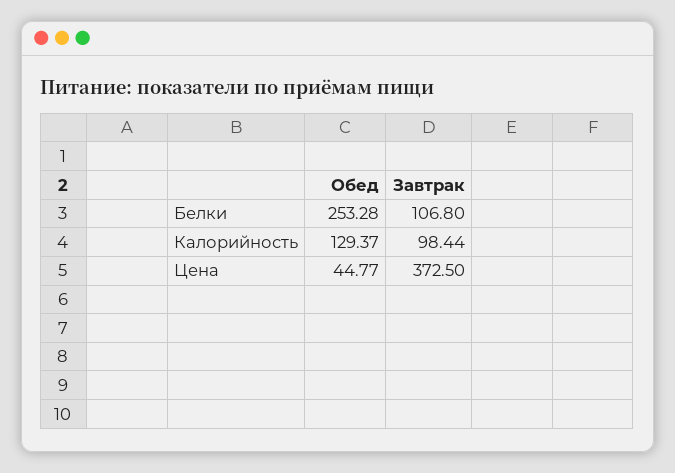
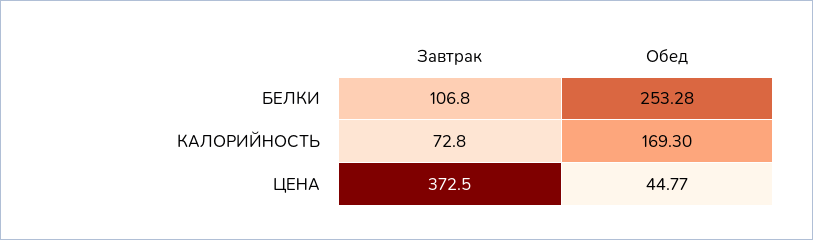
Обед, Калорийность: 129.37 -> 169.3
Завтрак, Калорийность: 98.44 -> 72.8

